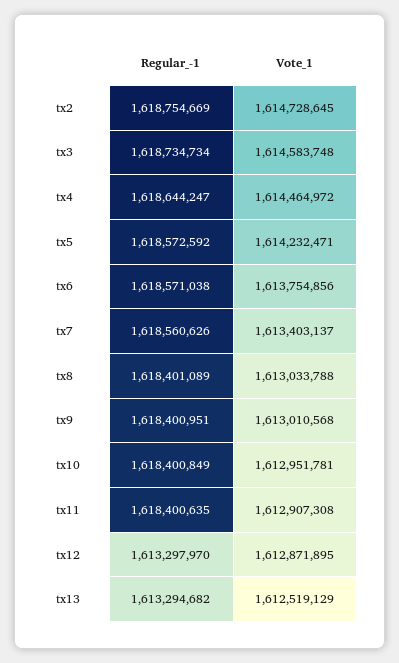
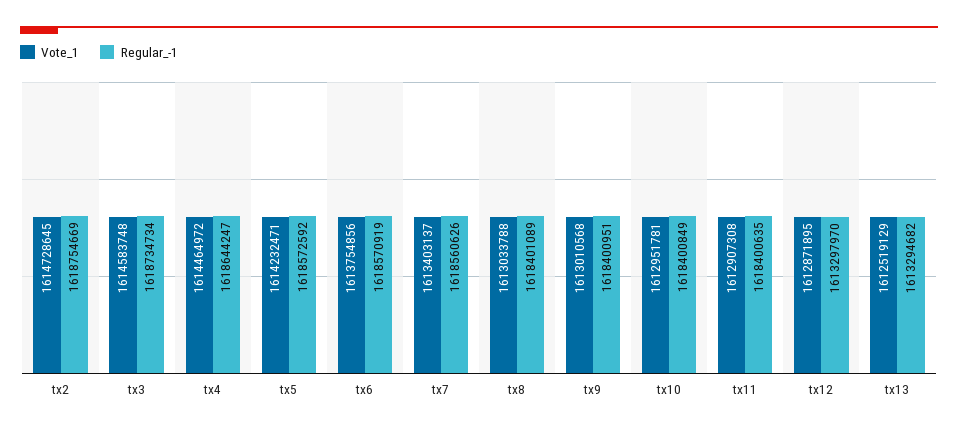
Regular_-1, tx6: 1618571038 -> 1618570919

